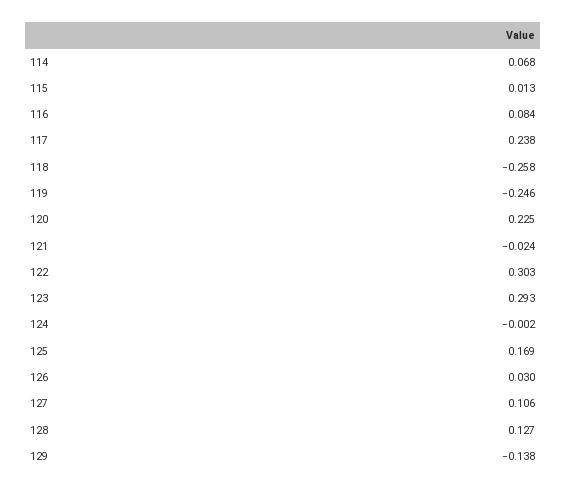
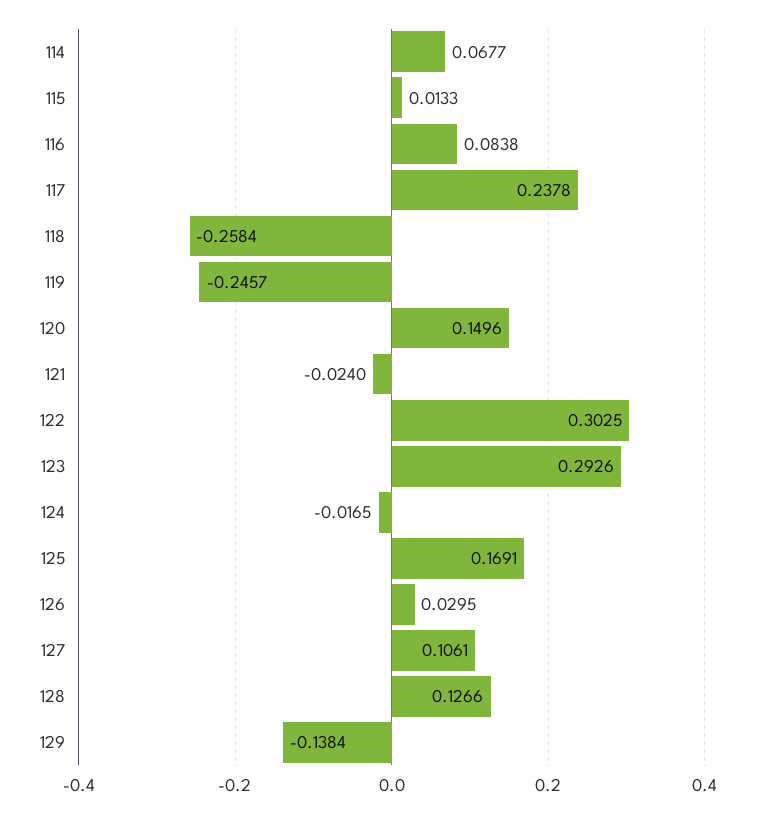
120: 0.225 -> 0.1496
124: -0.002 -> -0.0165

